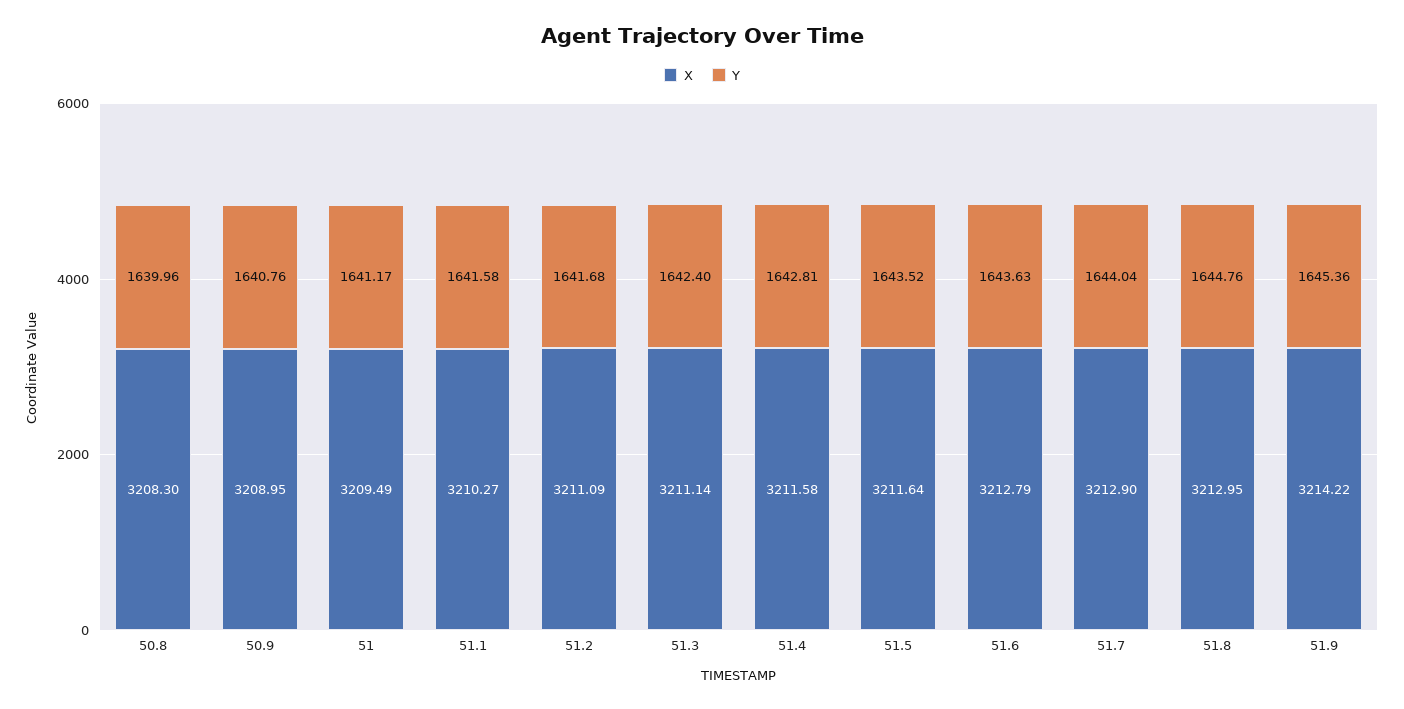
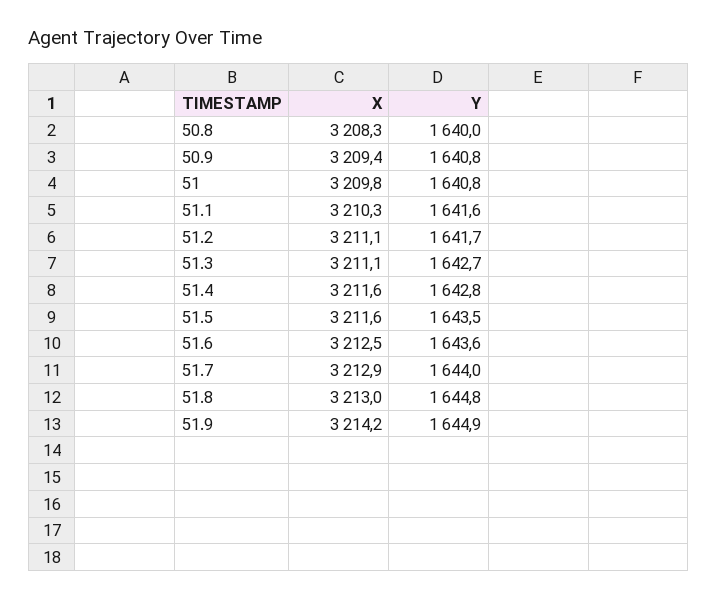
X, 50.9: 3208.95 -> 3209.4
X, 51: 3209.49 -> 3209.8
Y, 51: 1641.17 -> 1640.8
Y, 51.3: 1642.4 -> 1642.7
X, 51.6: 3212.79 -> 3212.5
Y, 51.9: 1645.36 -> 1644.9

